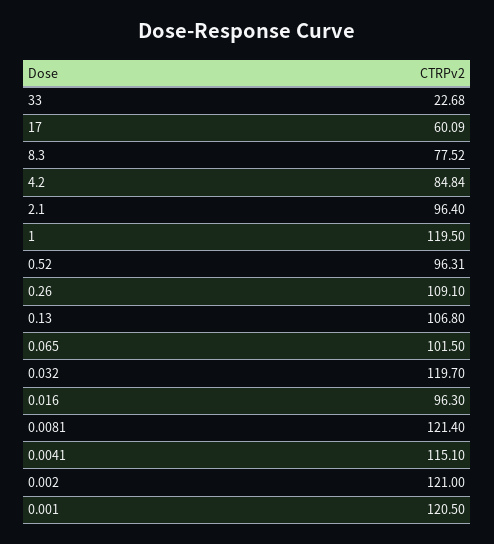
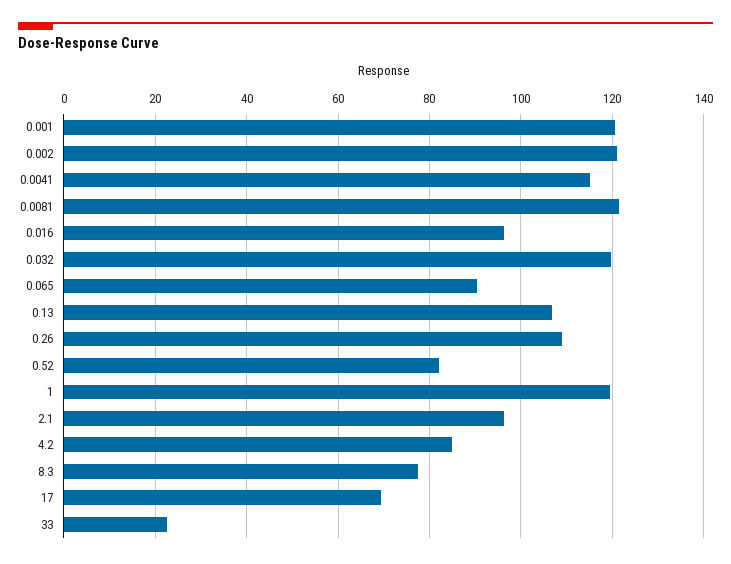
17: 60.09 -> 70
0.52: 96.31 -> 82
0.065: 101.5 -> 90

